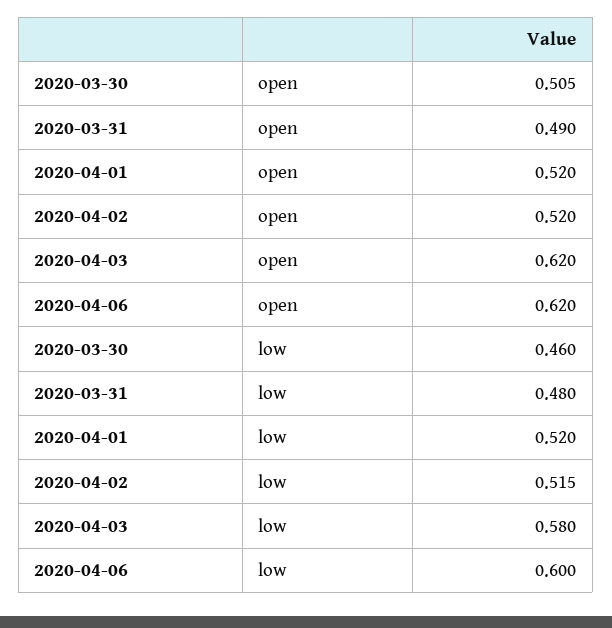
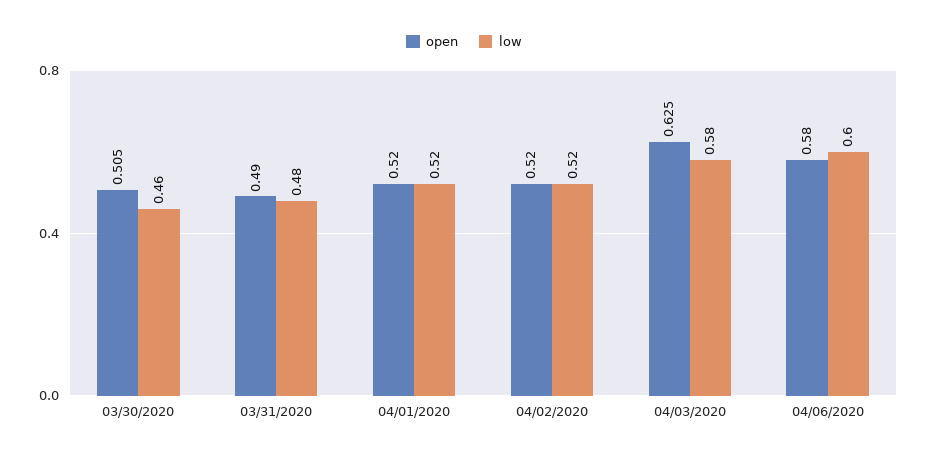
open, 2020-04-03: 0.62 -> 0.625
open, 2020-04-06: 0.62 -> 0.58
low, 2020-04-02: 0.515 -> 0.52

